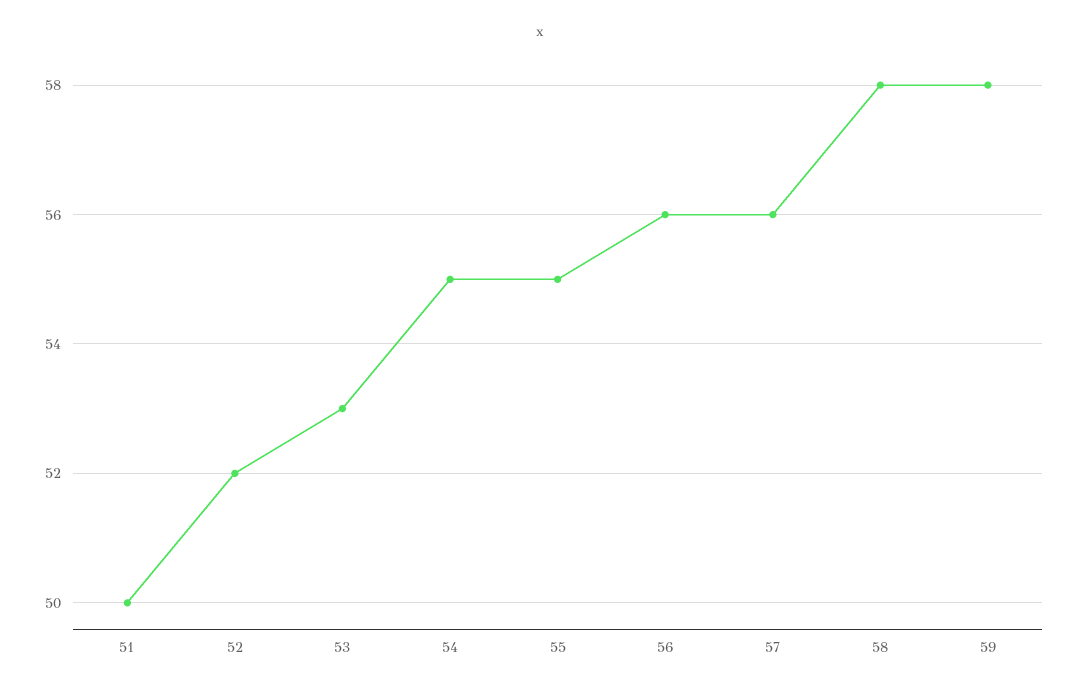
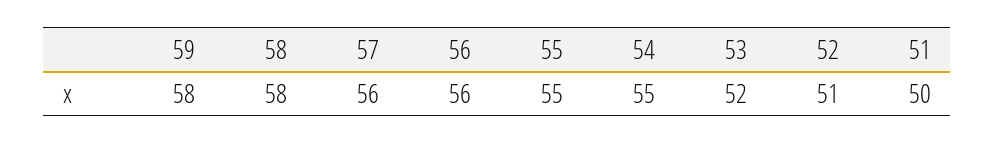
52: 52 -> 51
53: 53 -> 52

